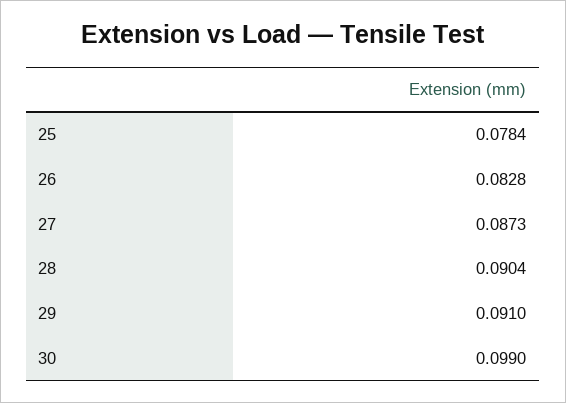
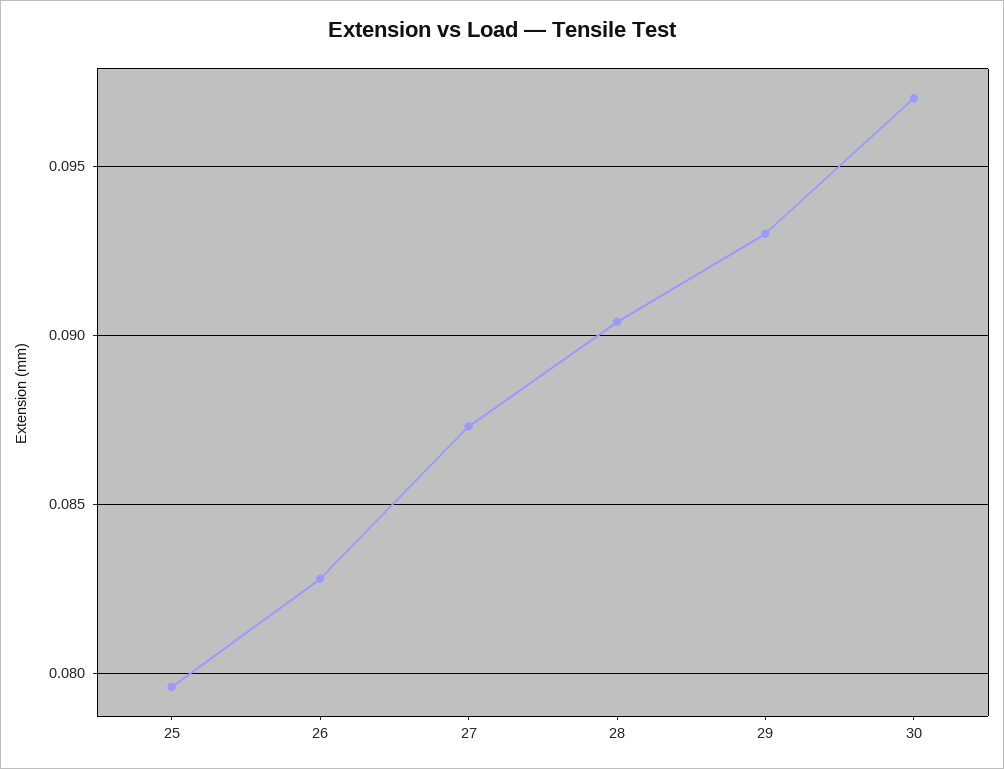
25: 0.0784 -> 0.0795
29: 0.091 -> 0.093
30: 0.099 -> 0.097

